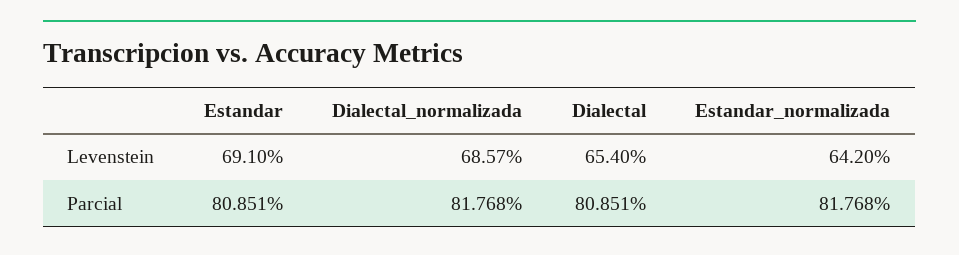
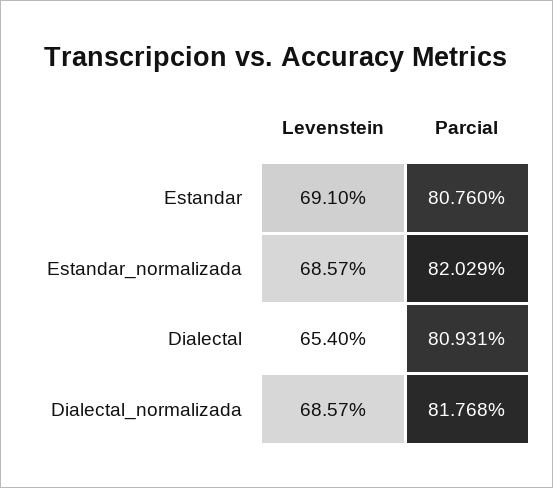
Estandar_normalizada, Levenstein: 64.2 -> 68.57
Estandar, Parcial: 80.851 -> 80.76
Dialectal, Parcial: 80.851 -> 80.931
Estandar_normalizada, Parcial: 81.768 -> 82.029

